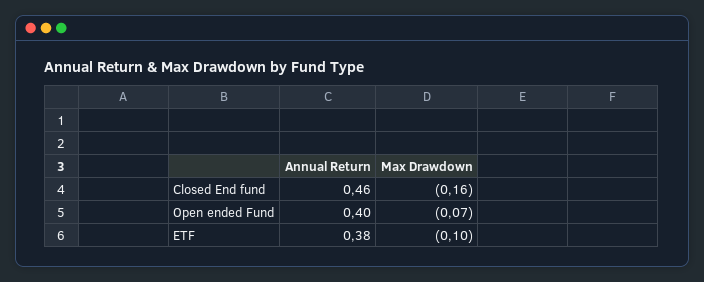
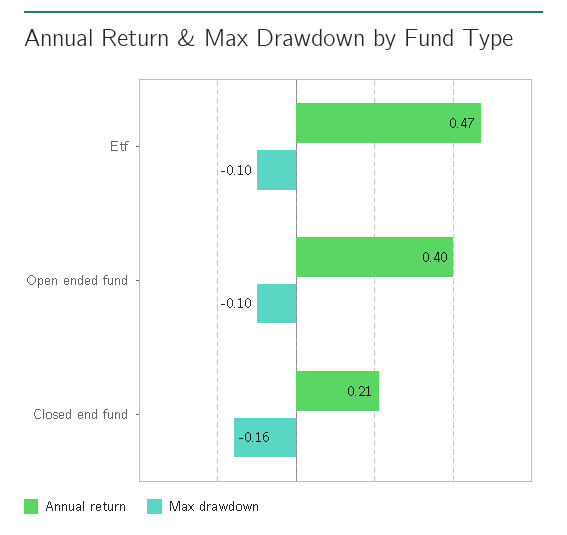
Annual Return, Closed End fund: 0.46 -> 0.21
Max Drawdown, Open ended Fund: -0.07 -> -0.1
Annual Return, ETF: 0.38 -> 0.47

